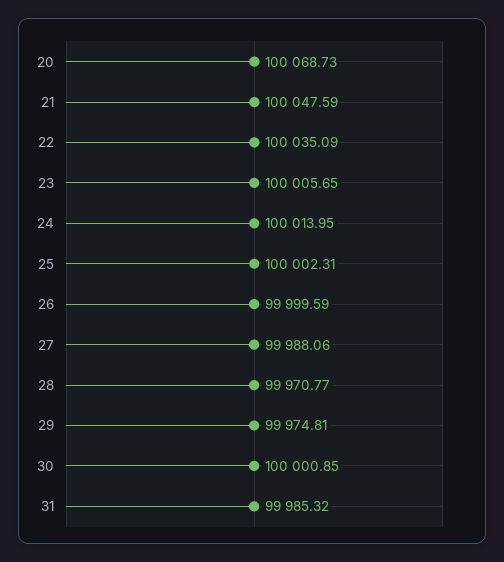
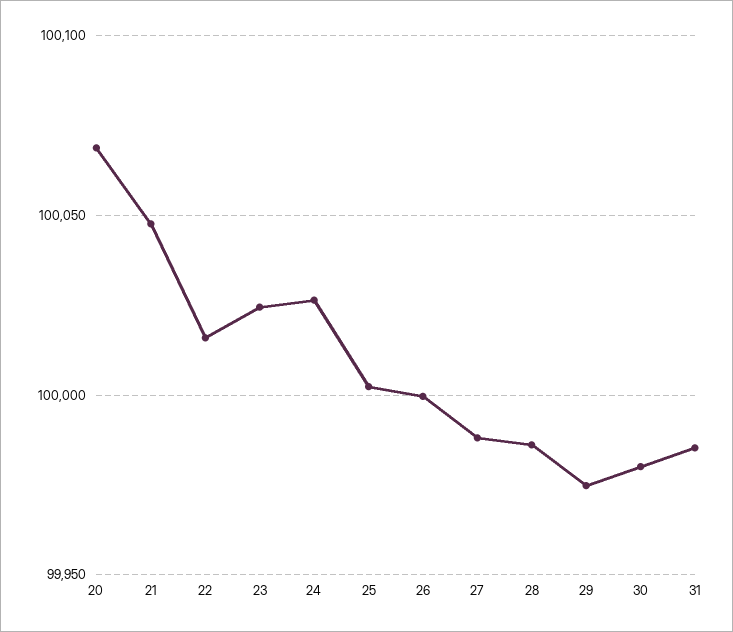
22: 100035.09 -> 100015
23: 100005.65 -> 100025
24: 100013.95 -> 100025
28: 99970.77 -> 99985
30: 100000.85 -> 99980

